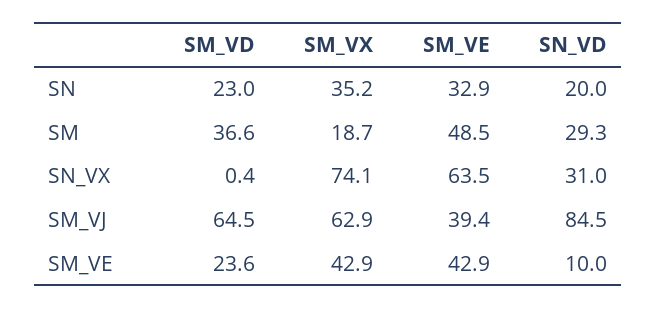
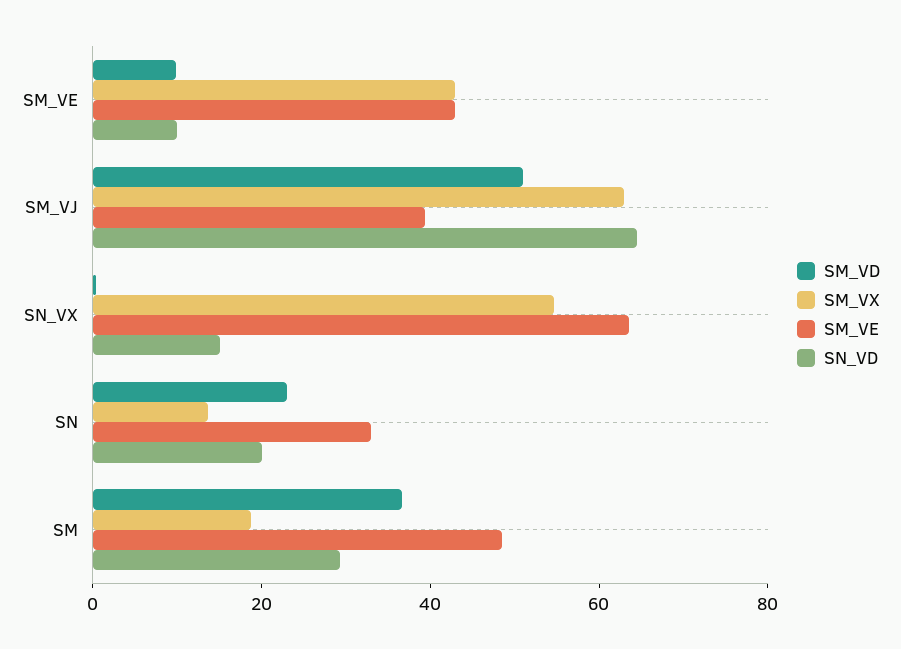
SM_VX, SN: 35.2 -> 15
SM_VX, SN_VX: 74.1 -> 55
SN_VD, SN_VX: 31 -> 15
SM_VD, SM_VJ: 64.5 -> 50
SN_VD, SM_VJ: 84.5 -> 65
SM_VD, SM_VE: 23.6 -> 10

